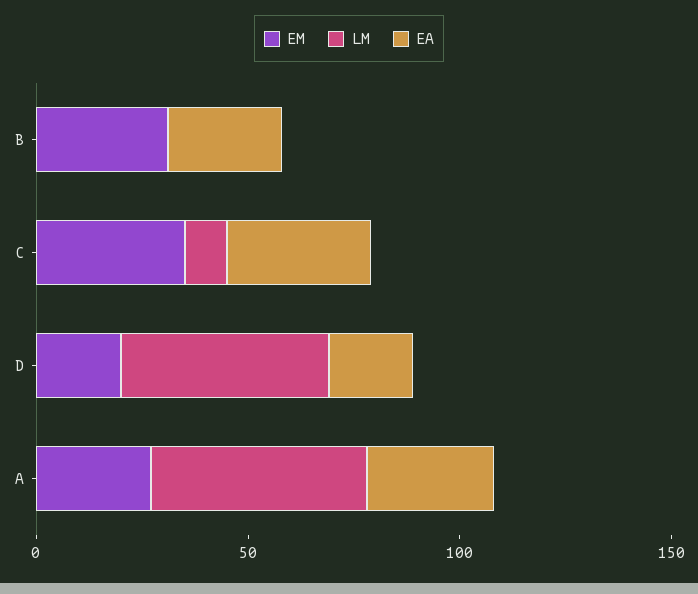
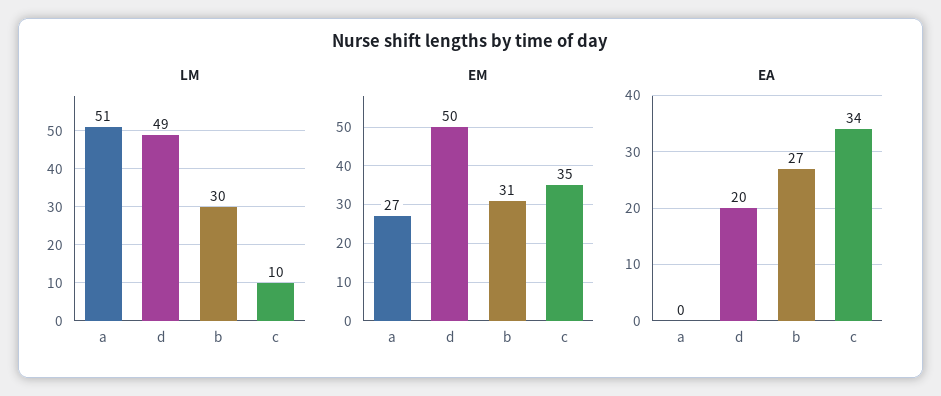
LM, B: 0 -> 30
EM, D: 20 -> 50
EA, A: 30 -> 0

